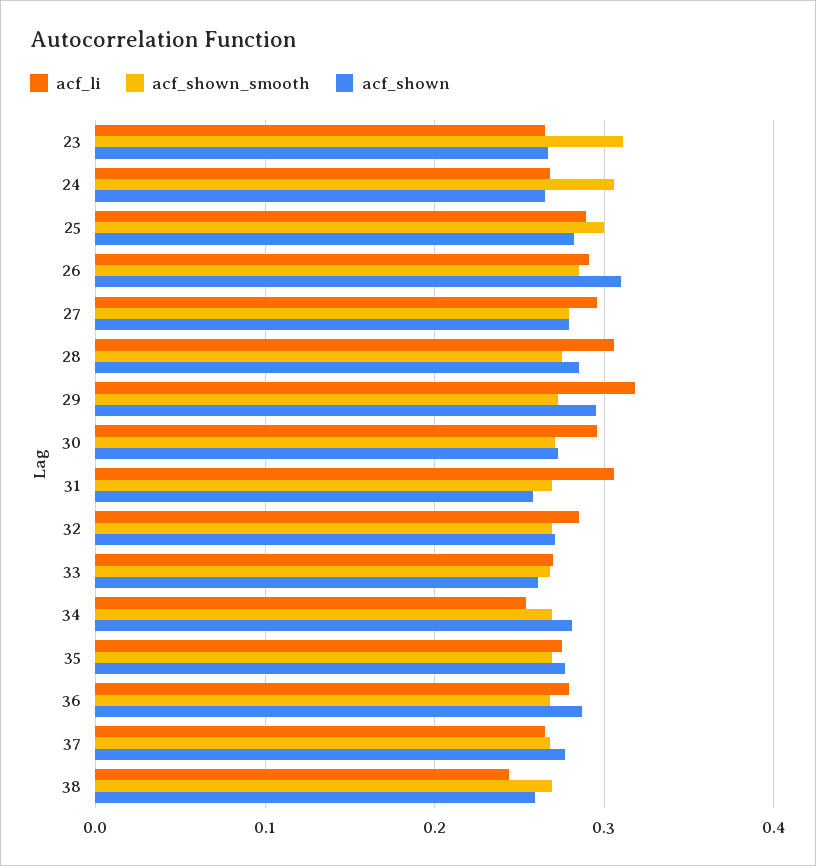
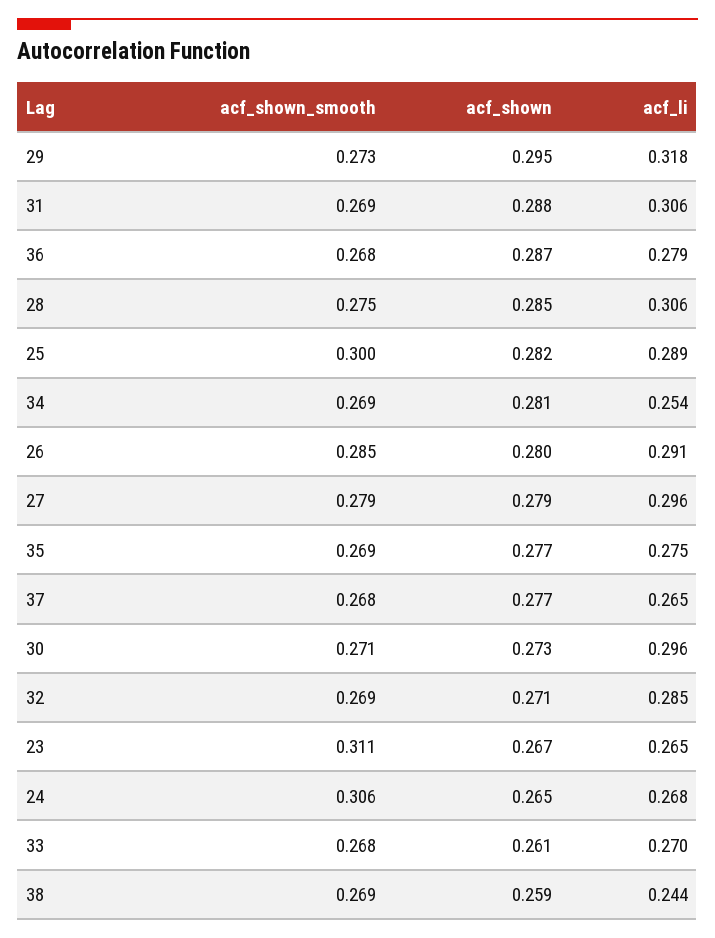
acf_shown, 26: 0.31 -> 0.28
acf_shown, 31: 0.26 -> 0.288

